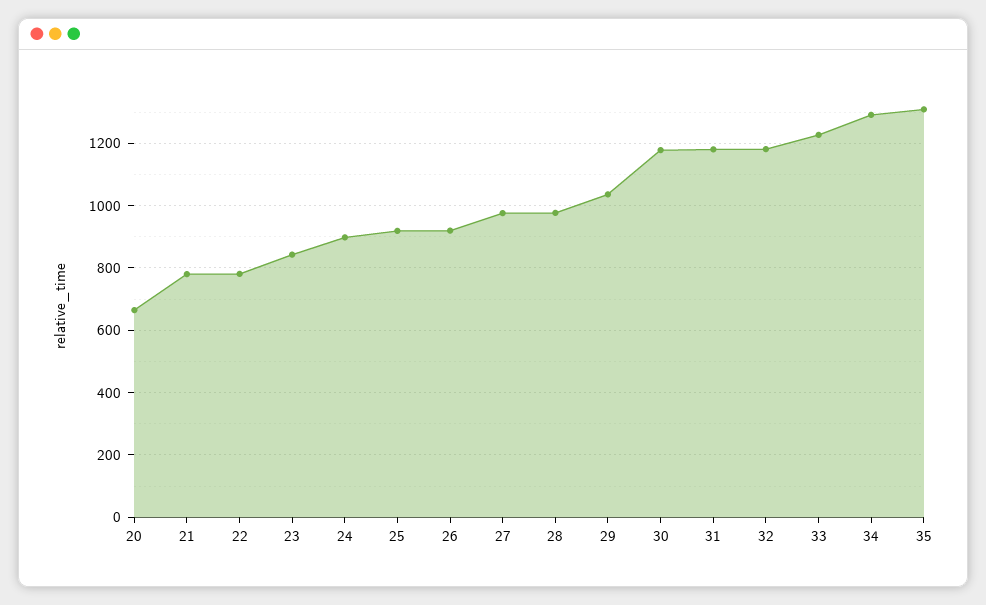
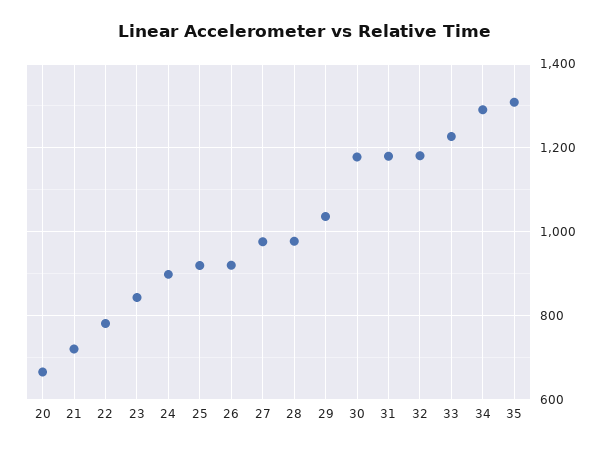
21: 780 -> 720

